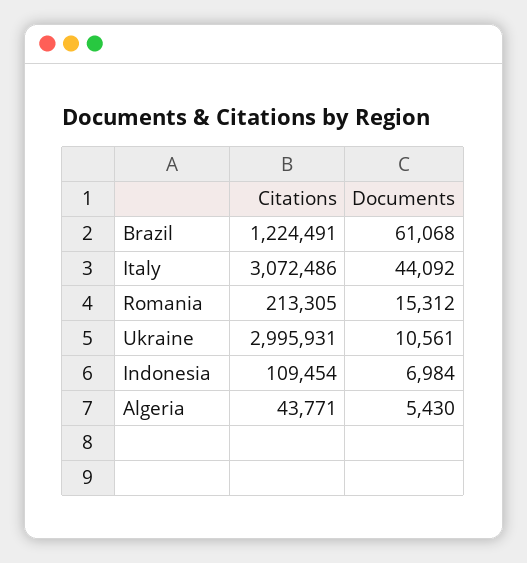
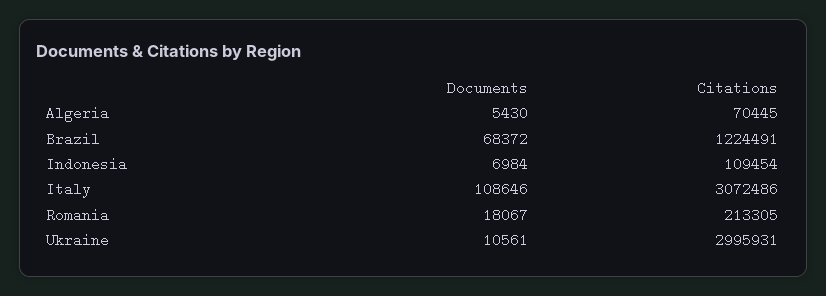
Documents, Brazil: 61068 -> 68372
Documents, Italy: 44092 -> 108646
Documents, Romania: 15312 -> 18067
Citations, Algeria: 43771 -> 70445

